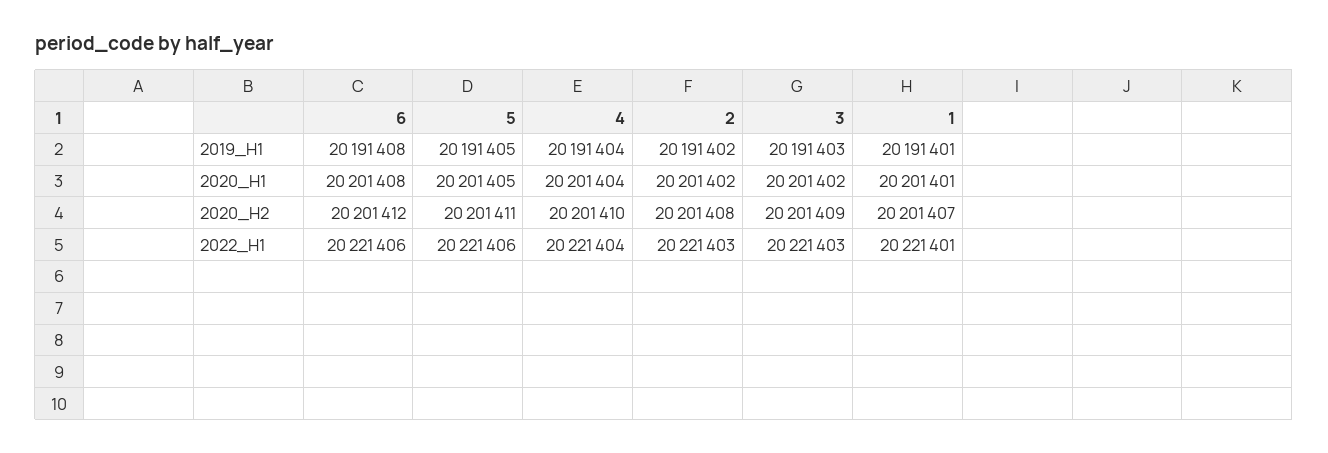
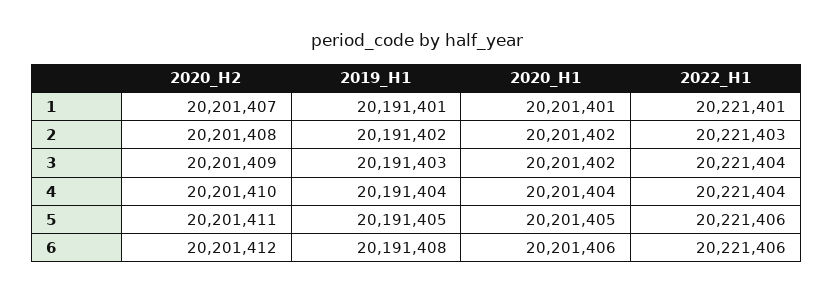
6, 2020_H1: 20201408 -> 20201406
3, 2022_H1: 20221403 -> 20221404

